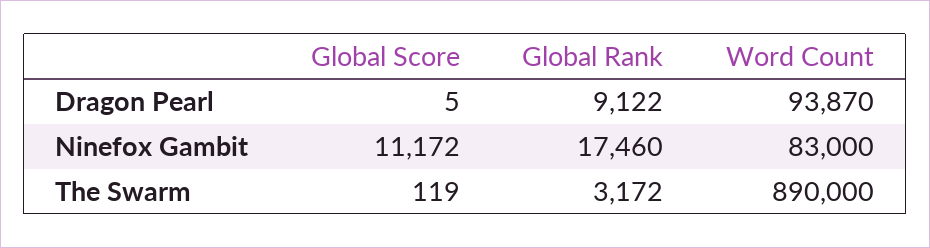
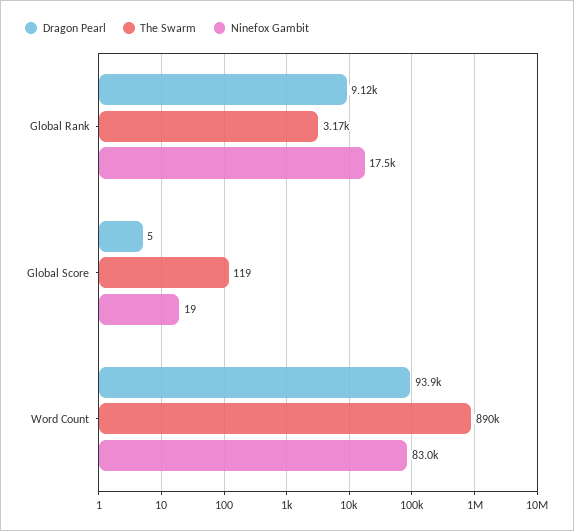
Ninefox Gambit, Global Score: 11172 -> 19

